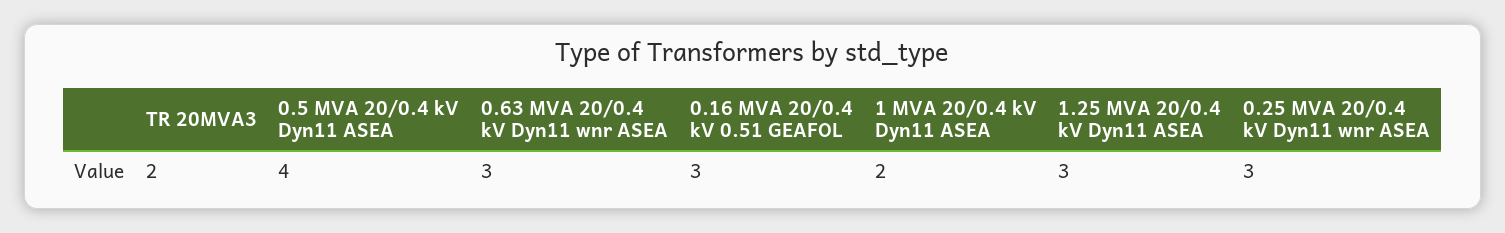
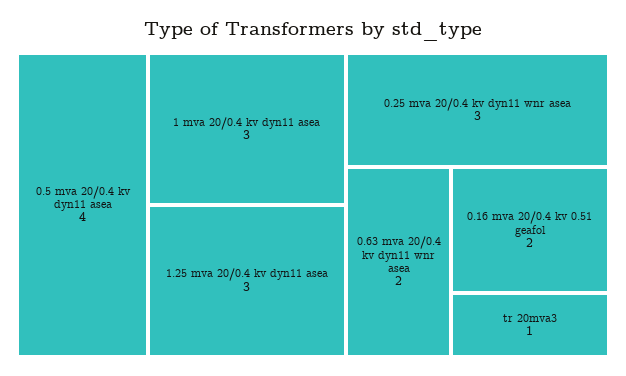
TR 20MVA3: 2 -> 1
0.63 MVA 20/0.4 kV Dyn11 wnr ASEA: 3 -> 2
0.16 MVA 20/0.4 kV 0.51 GEAFOL: 3 -> 2
1 MVA 20/0.4 kV Dyn11 ASEA: 2 -> 3

